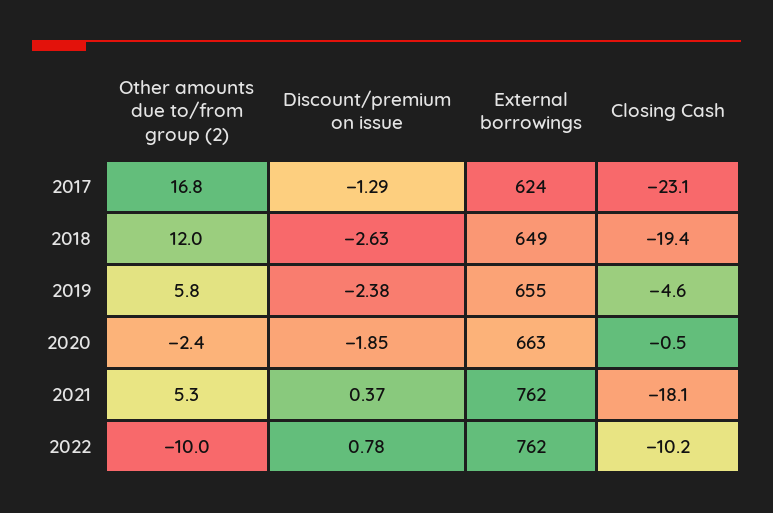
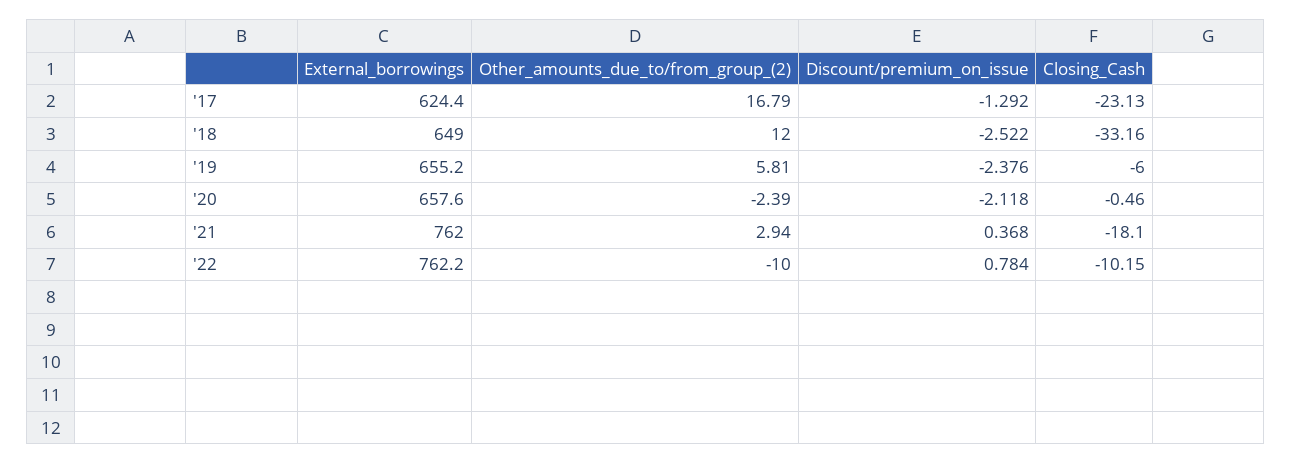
Discount/premium on issue, 2018: -2.63 -> -2.522
Closing Cash, 2018: -19.4 -> -33.16
Closing Cash, 2019: -4.6 -> -6
Discount/premium on issue, 2020: -1.85 -> -2.118
External borrowings, 2020: 663 -> 657.6
Other amounts due to/from group (2), 2021: 5.3 -> 2.94

